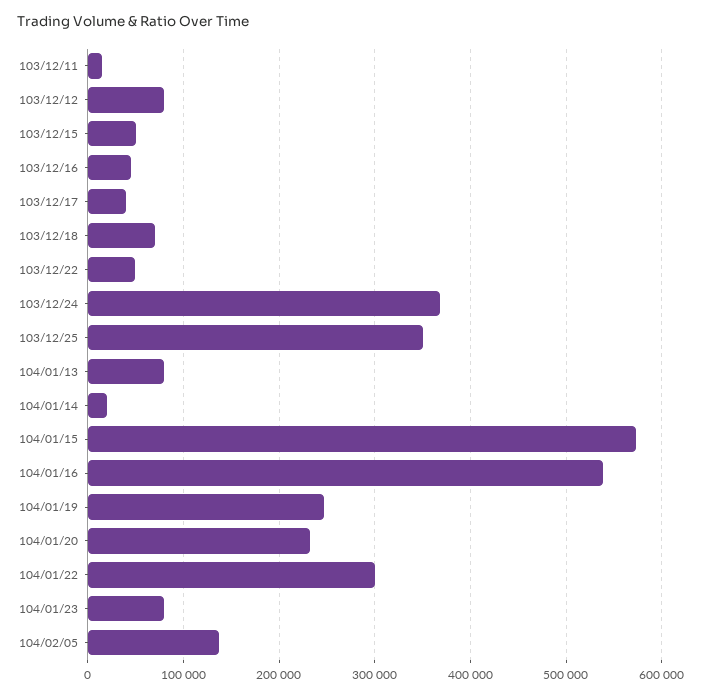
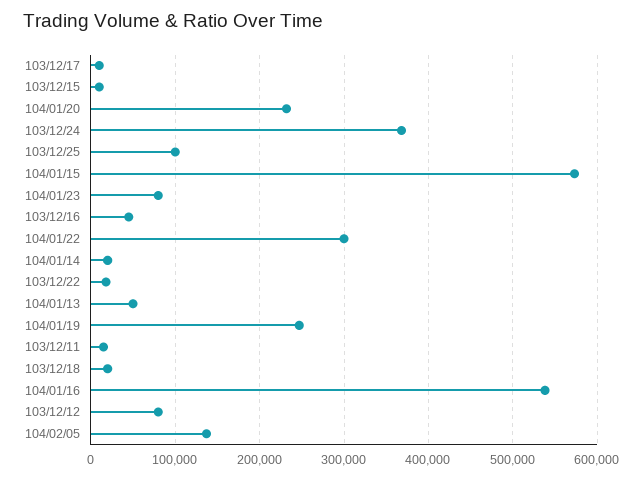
103/12/15: 50000 -> 10000
103/12/17: 40000 -> 10000
103/12/18: 70000 -> 20000
103/12/22: 50000 -> 20000
103/12/25: 350000 -> 100000
104/01/13: 80000 -> 50000

